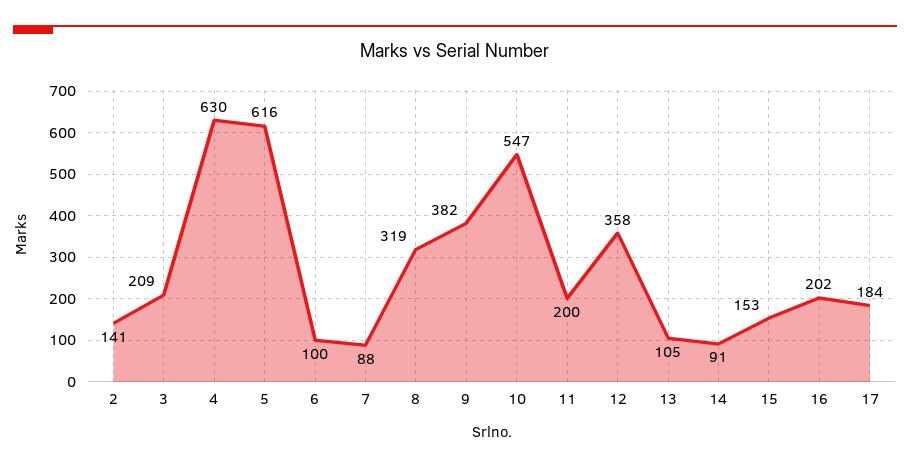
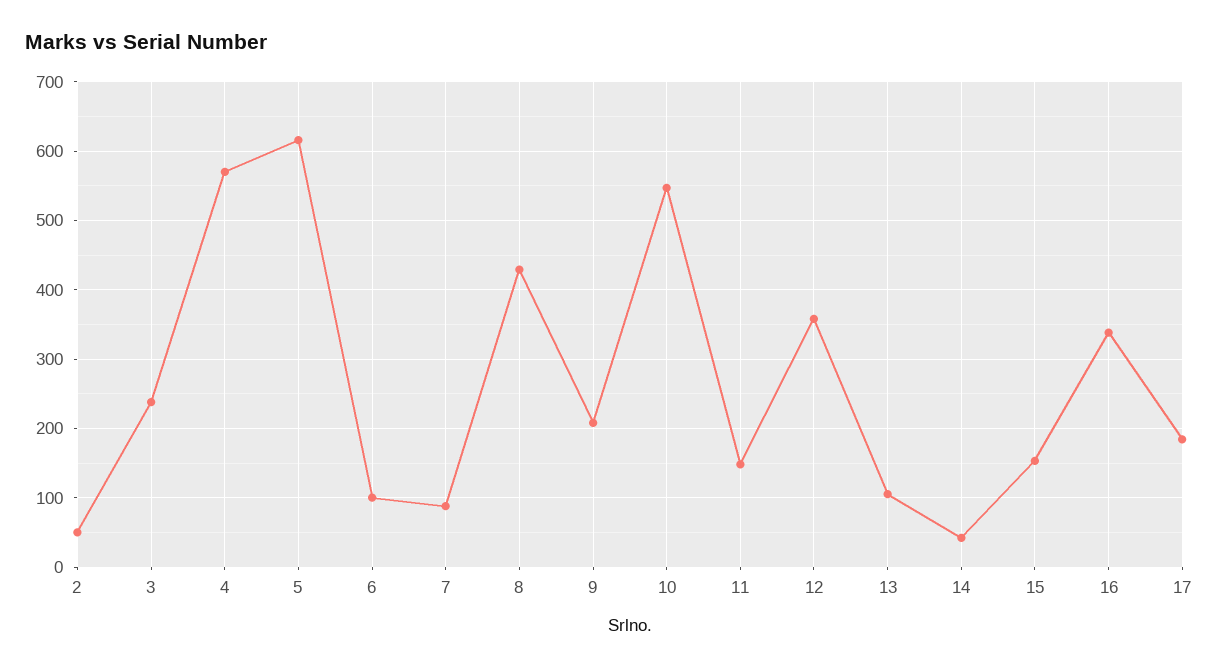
2: 141 -> 50
3: 209 -> 240
4: 630 -> 570
8: 319 -> 430
9: 382 -> 210
11: 200 -> 150
14: 91 -> 40
16: 202 -> 340

